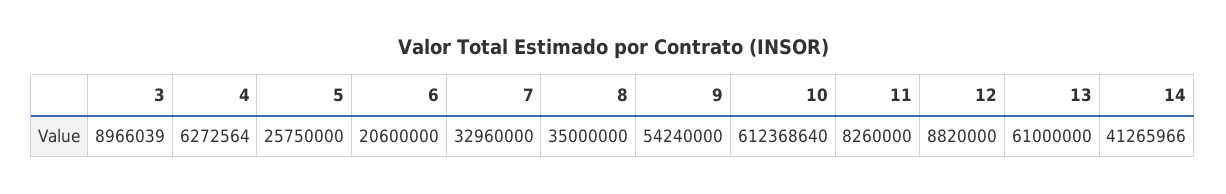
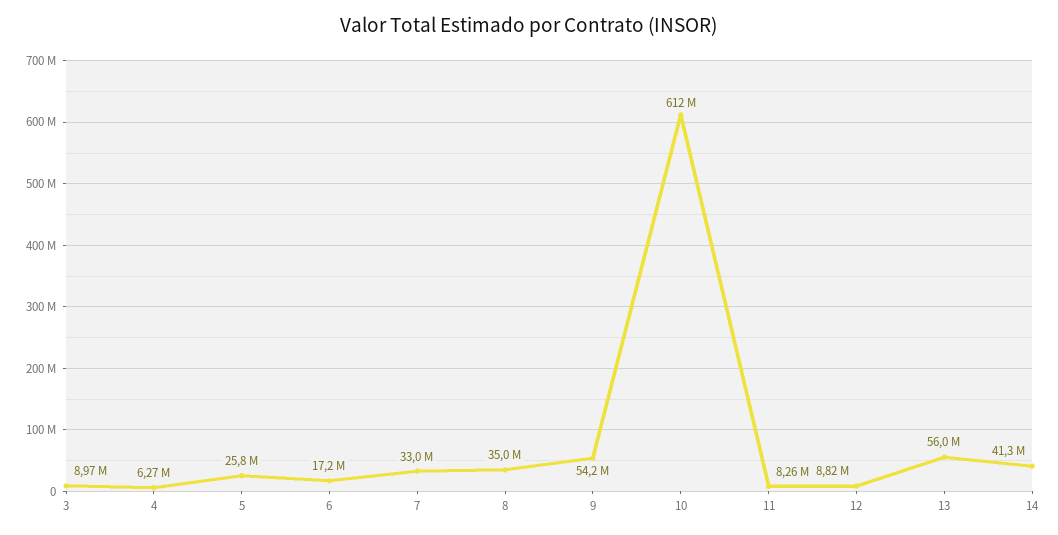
6: 20600000 -> 17200000
13: 61000000 -> 56000000

